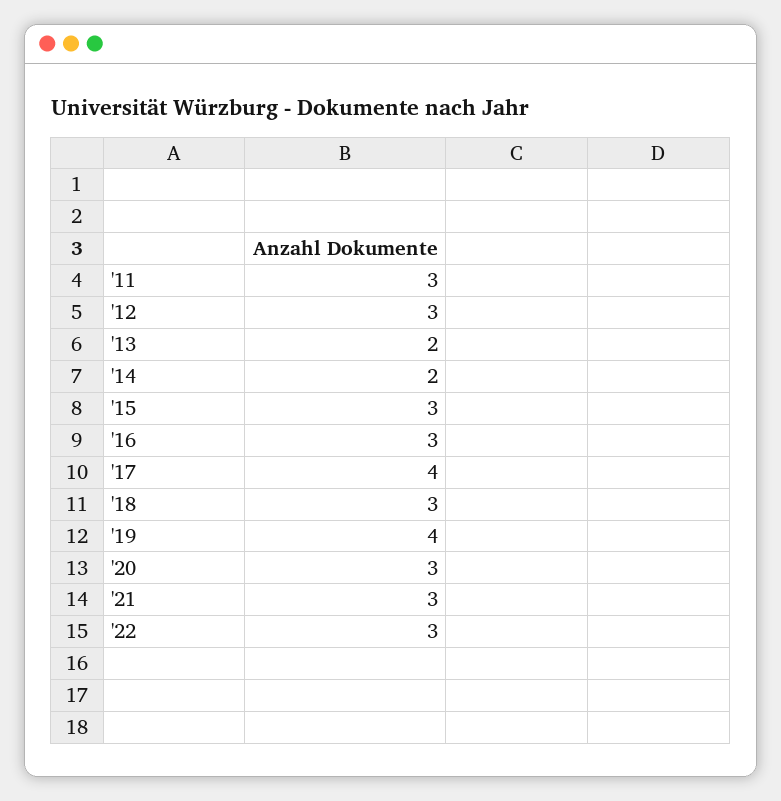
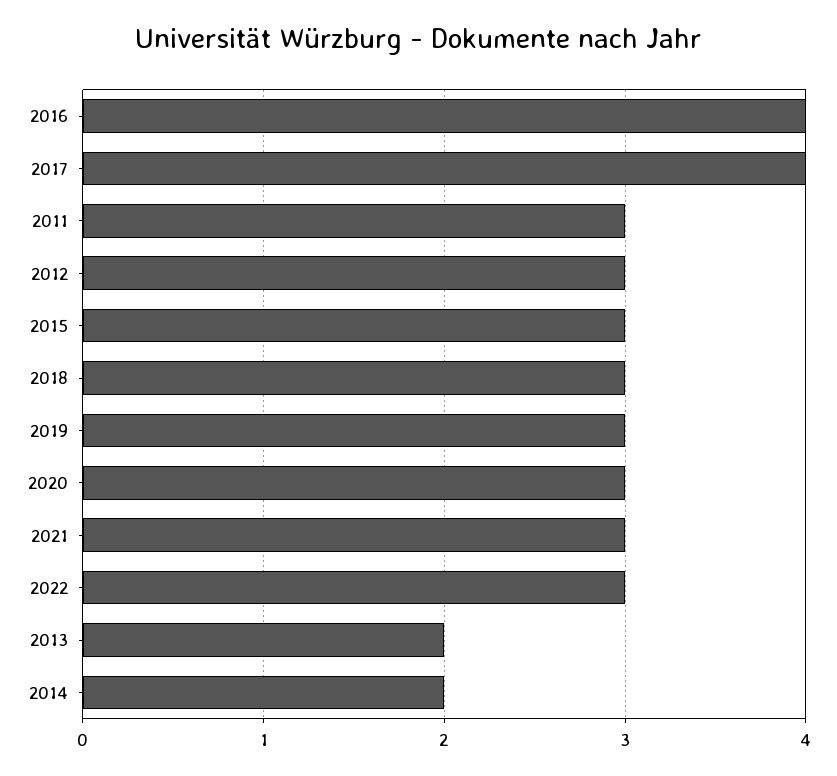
'16: 3 -> 4
'19: 4 -> 3

